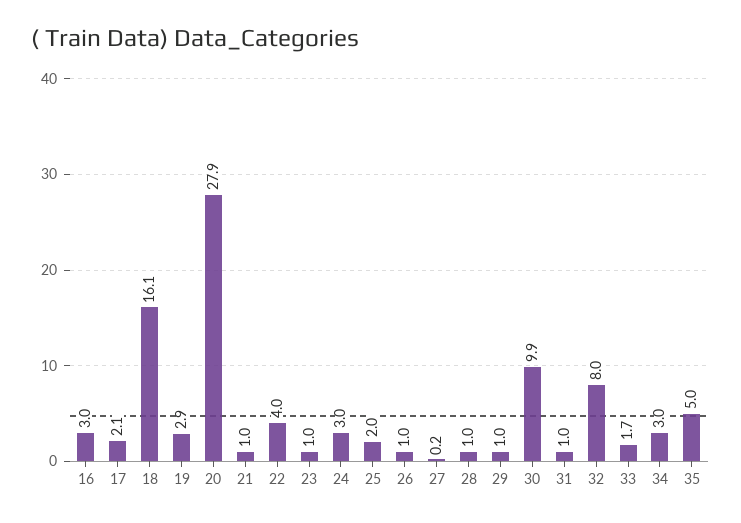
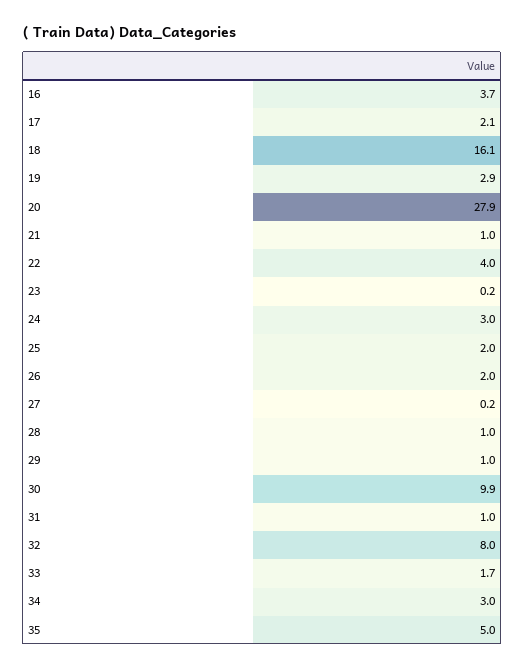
16: 3 -> 3.7
23: 1 -> 0.2
26: 1 -> 2

